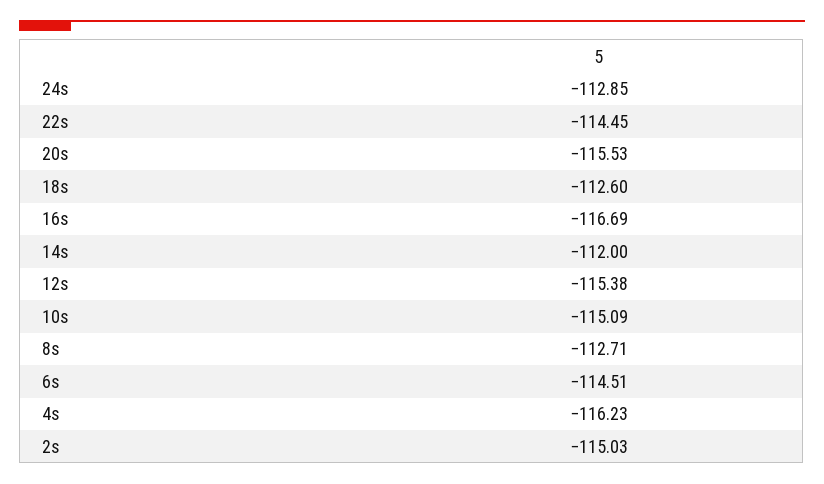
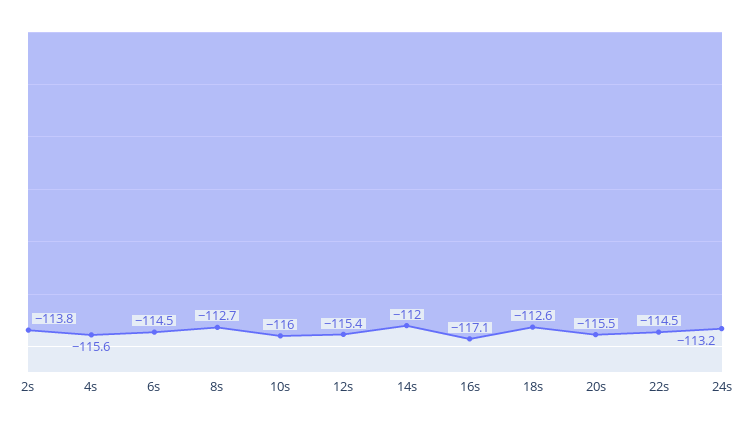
24s: -112.85 -> -113.2
16s: -116.69 -> -117.1
10s: -115.09 -> -116
4s: -116.23 -> -115.6
2s: -115.03 -> -113.8

